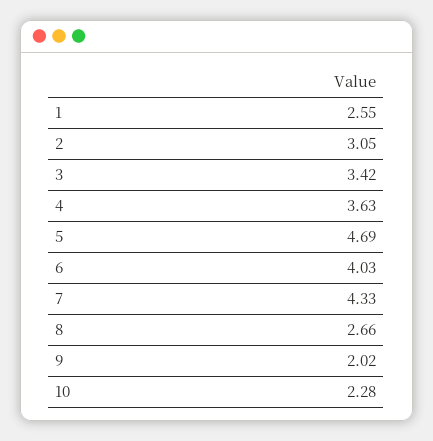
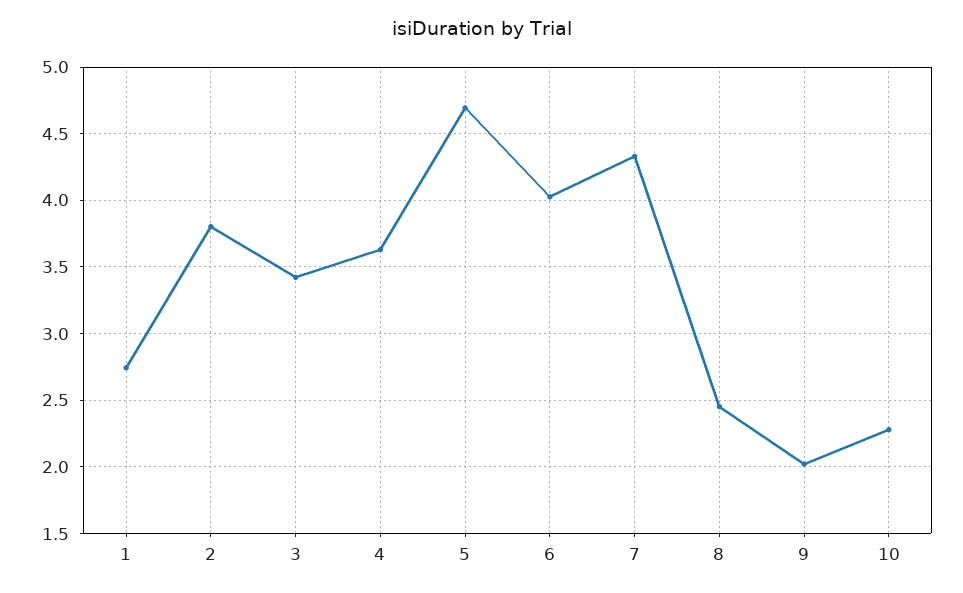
1: 2.55 -> 2.75
2: 3.05 -> 3.8
8: 2.66 -> 2.45

